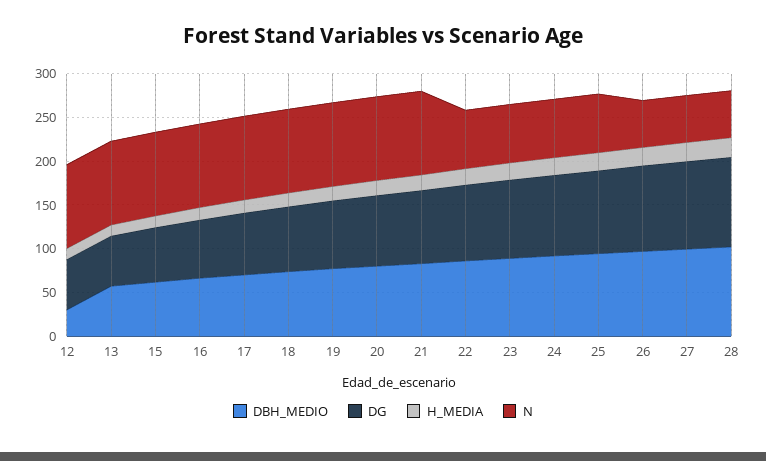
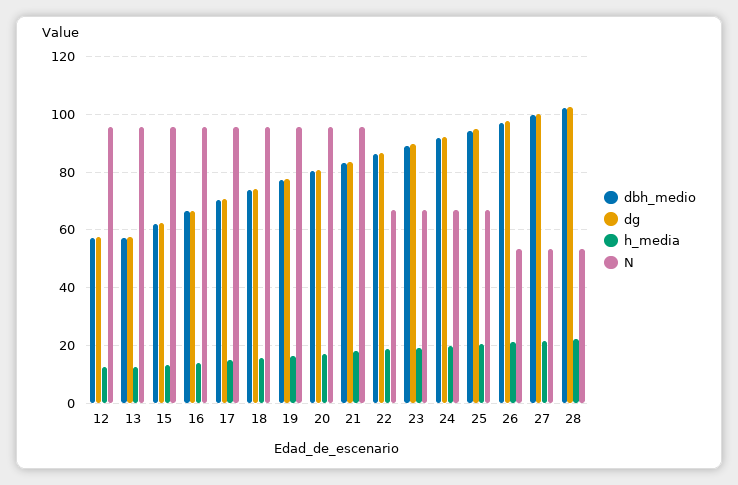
DBH_MEDIO, 12: 30 -> 57.5

